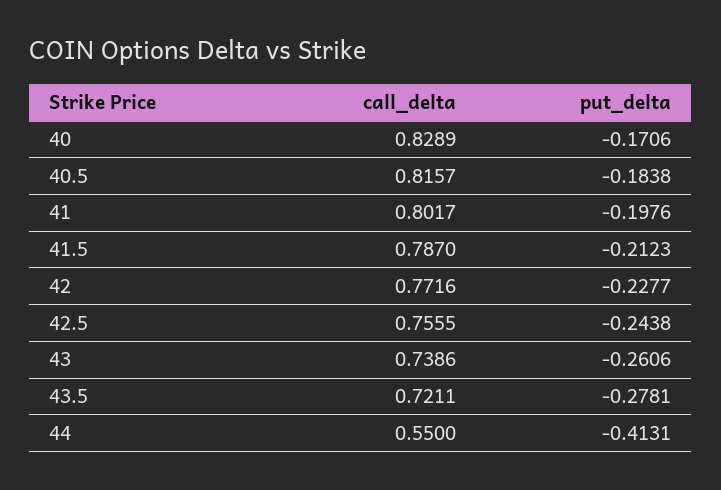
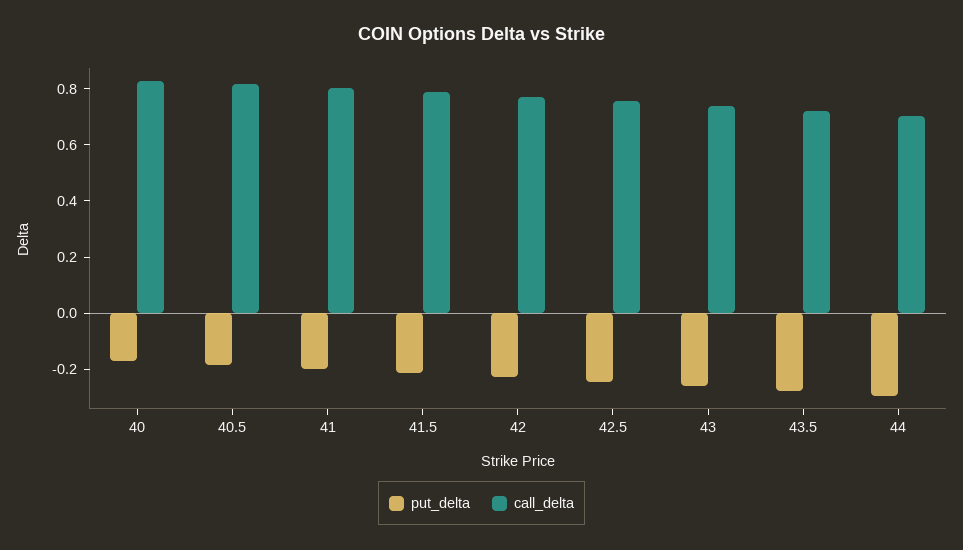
call_delta, 44: 0.55 -> 0.7
put_delta, 44: -0.4131 -> -0.3

